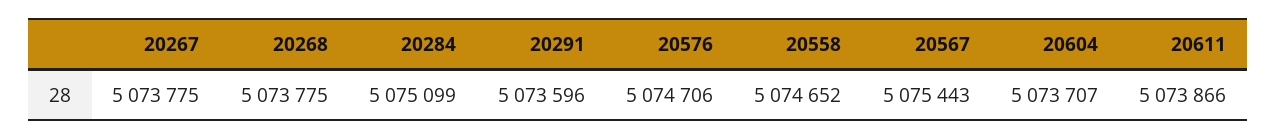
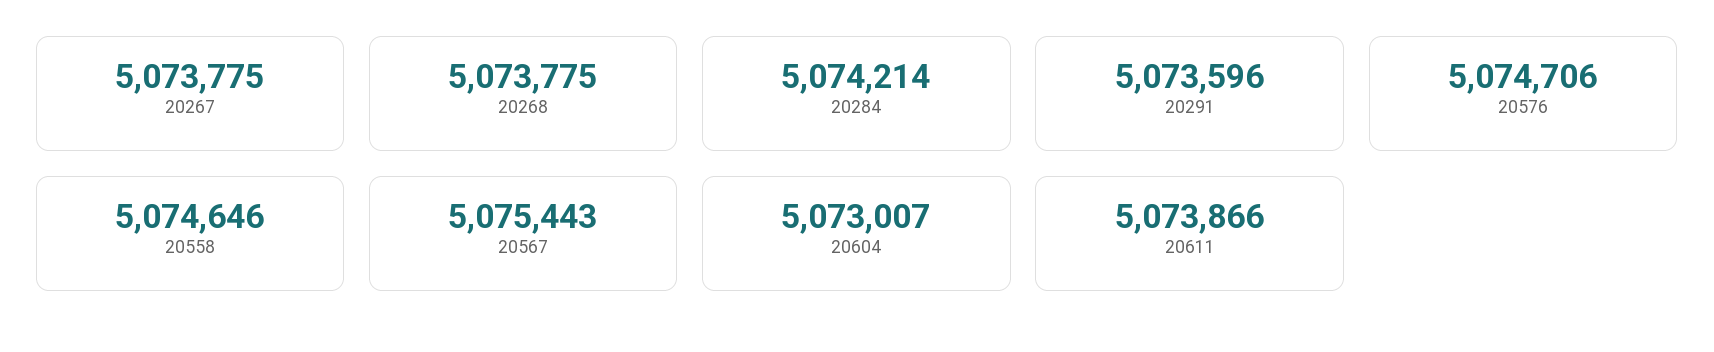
20284: 5075099 -> 5074214
20558: 5074652 -> 5074646
20604: 5073707 -> 5073007

